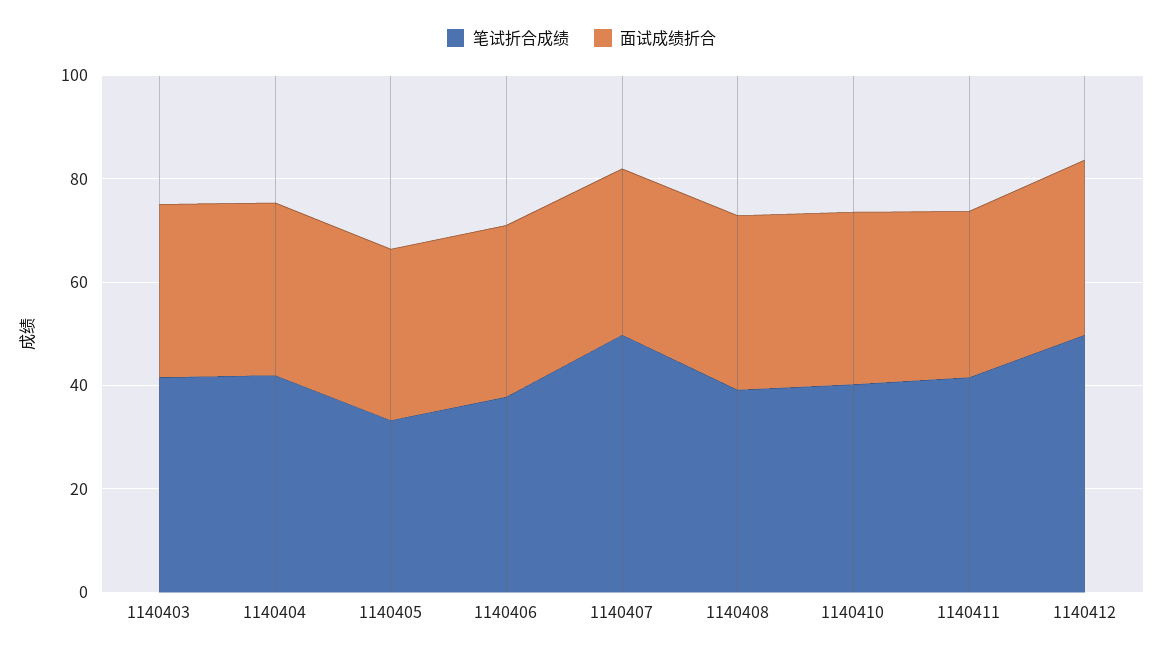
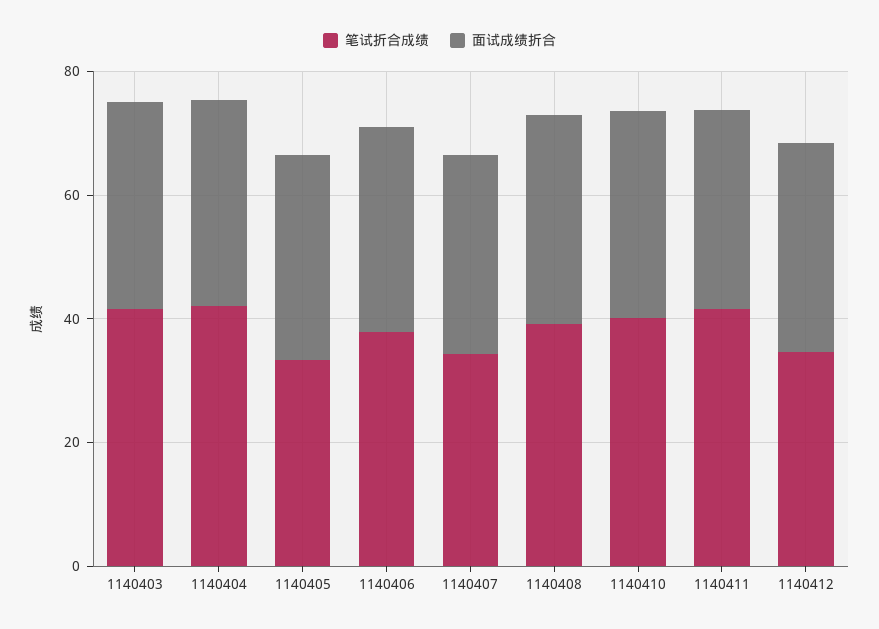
笔试折合成绩, 1140407: 50 -> 35
笔试折合成绩, 1140412: 50 -> 35

